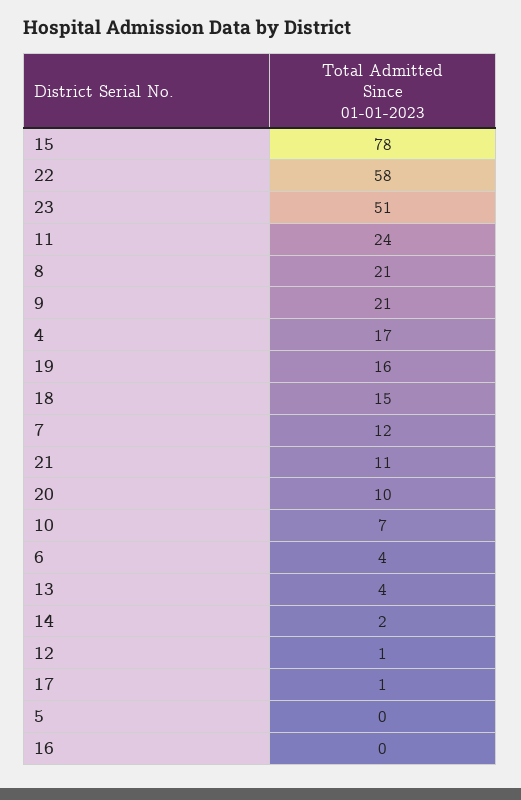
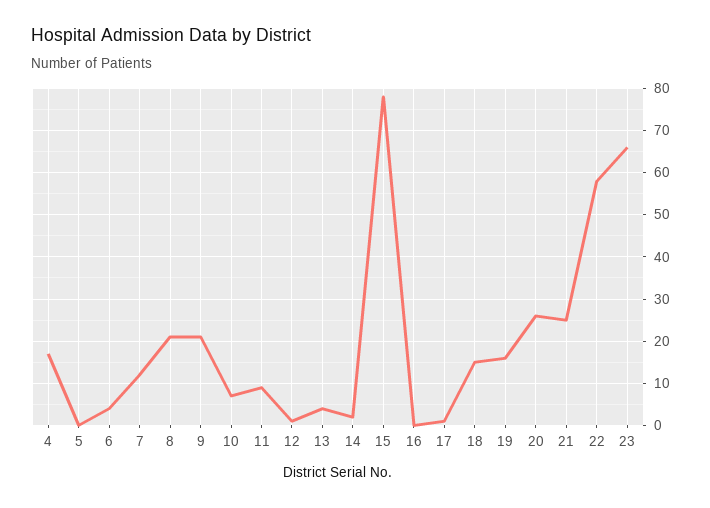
23: 51 -> 65
11: 24 -> 10
21: 11 -> 25
20: 10 -> 25

